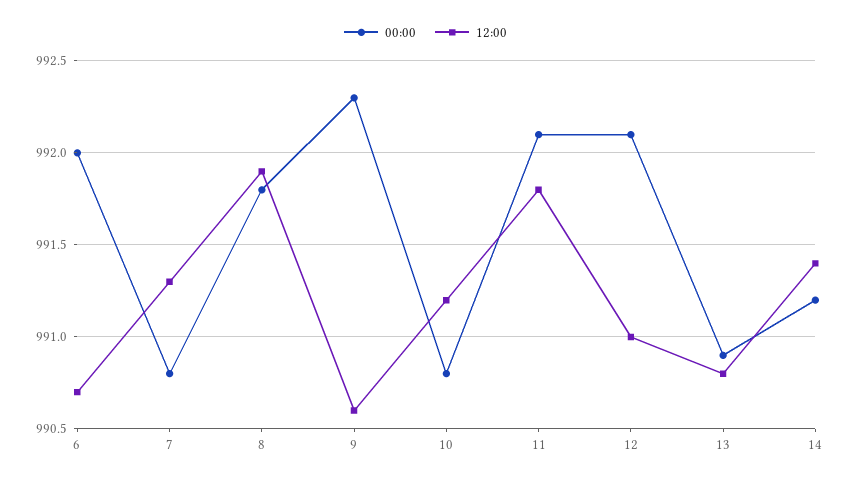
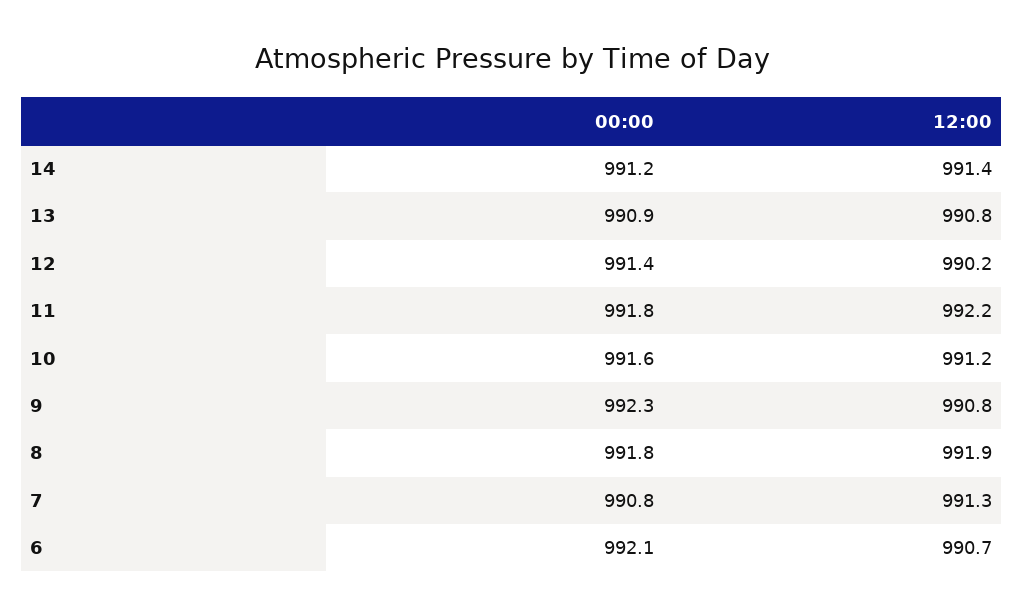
00:00, 6: 992 -> 992.1
12:00, 9: 990.6 -> 990.8
00:00, 10: 990.8 -> 991.6
00:00, 11: 992.1 -> 991.8
12:00, 11: 991.8 -> 992.2
00:00, 12: 992.1 -> 991.4
12:00, 12: 991 -> 990.2

